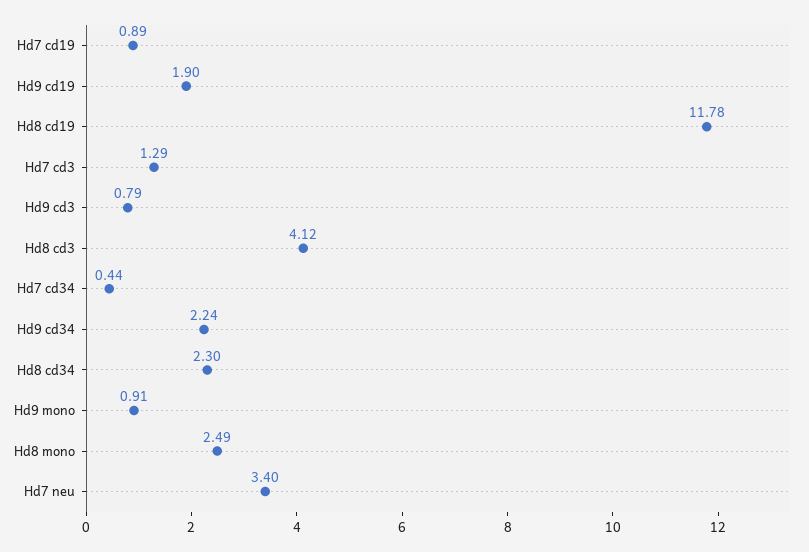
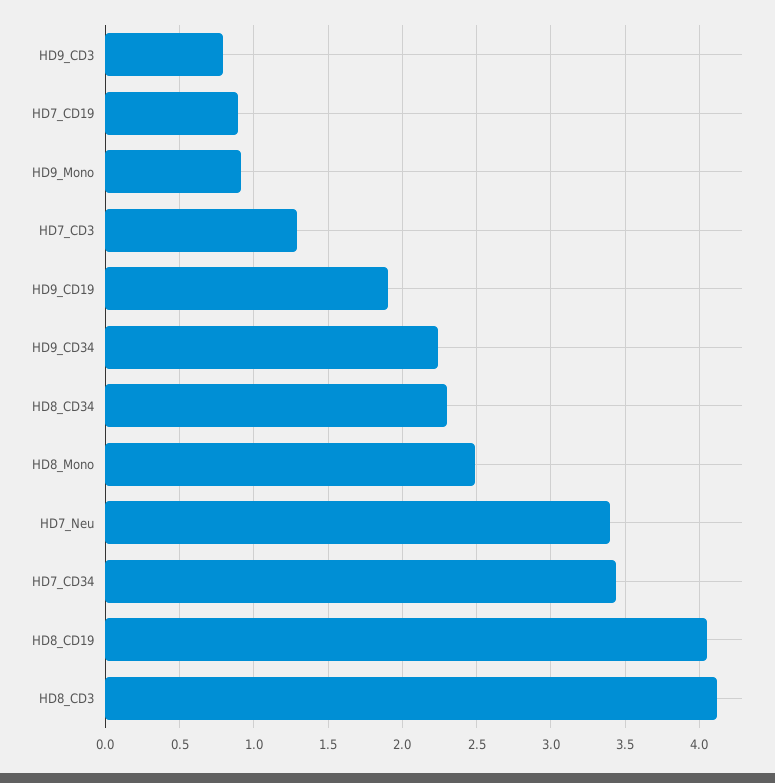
Hd8 cd19: 11.78 -> 4.05
Hd7 cd34: 0.44 -> 3.45

